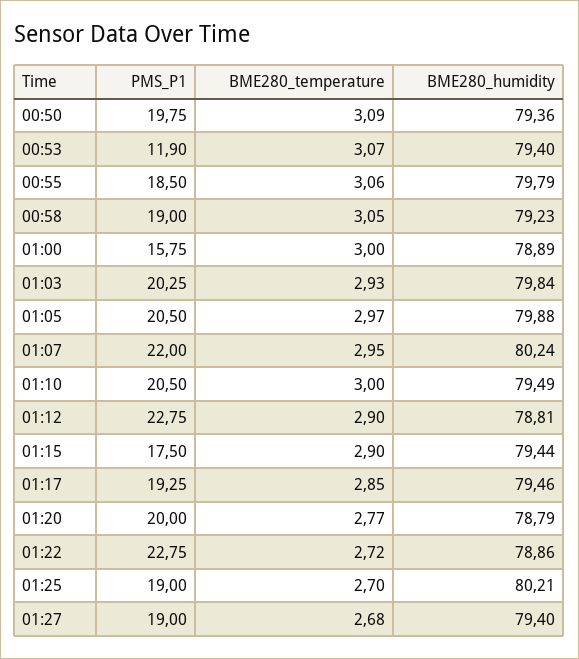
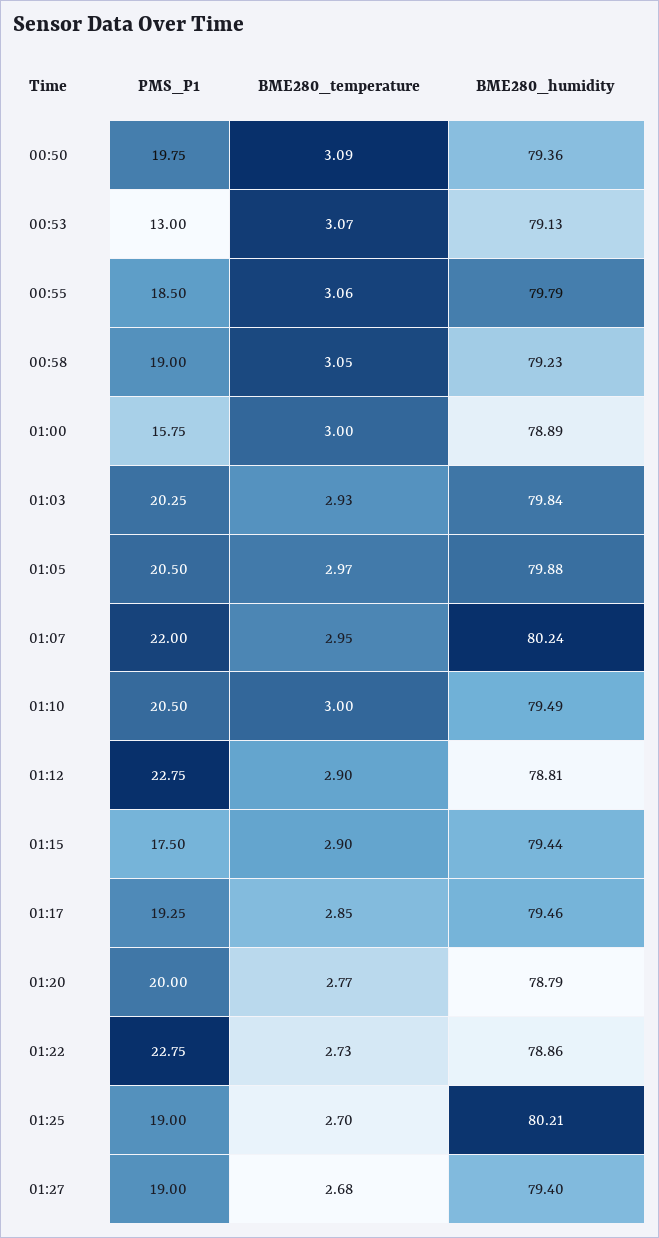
PMS_P1, 00:53: 11.9 -> 13
BME280_humidity, 00:53: 79.4 -> 79.13
BME280_temperature, 01:22: 2.72 -> 2.73

